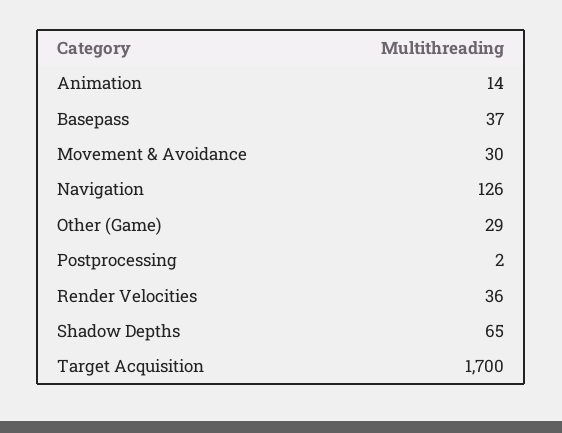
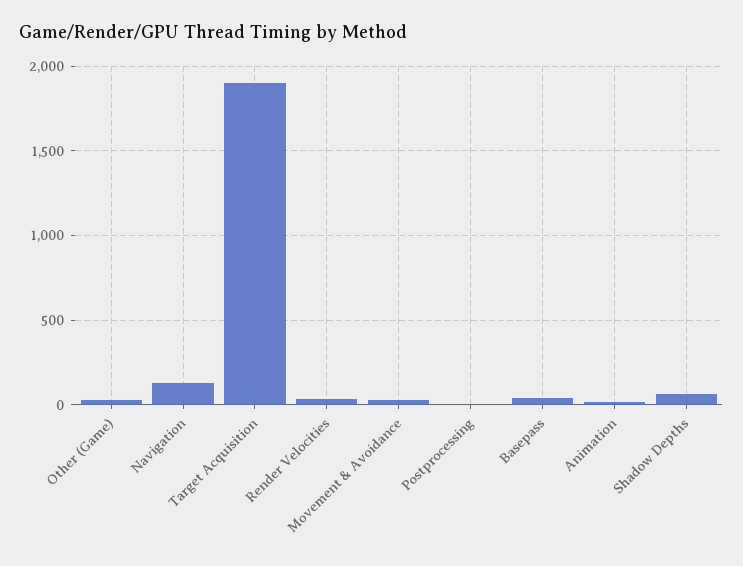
Target Acquisition: 1700 -> 1900

